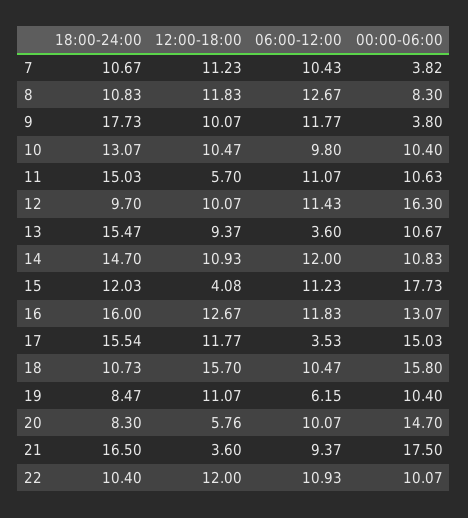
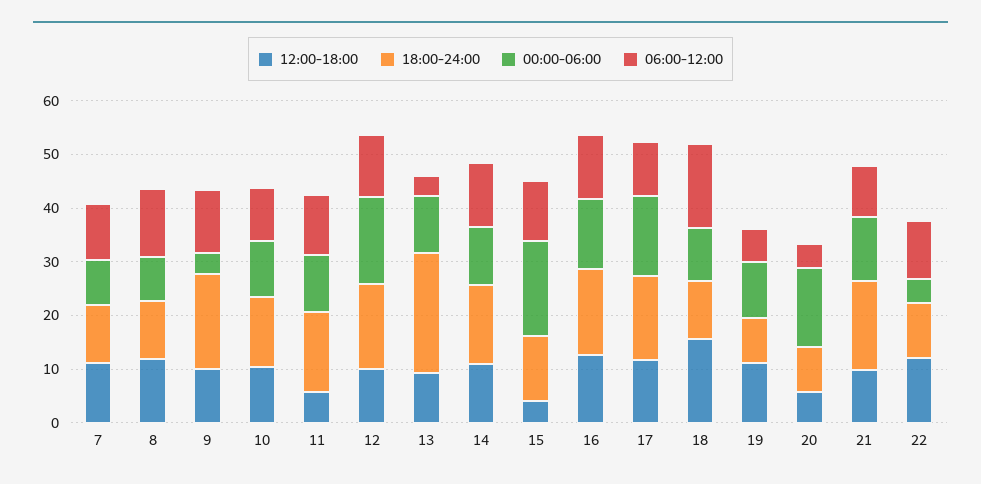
00:00-06:00, 7: 3.82 -> 8
18:00-24:00, 12: 9.7 -> 16
18:00-24:00, 13: 15.47 -> 22
06:00-12:00, 17: 3.53 -> 10
06:00-12:00, 18: 10.47 -> 16
00:00-06:00, 18: 15.8 -> 10
06:00-12:00, 20: 10.07 -> 4
12:00-18:00, 21: 3.6 -> 10
00:00-06:00, 21: 17.5 -> 12
00:00-06:00, 22: 10.07 -> 4

